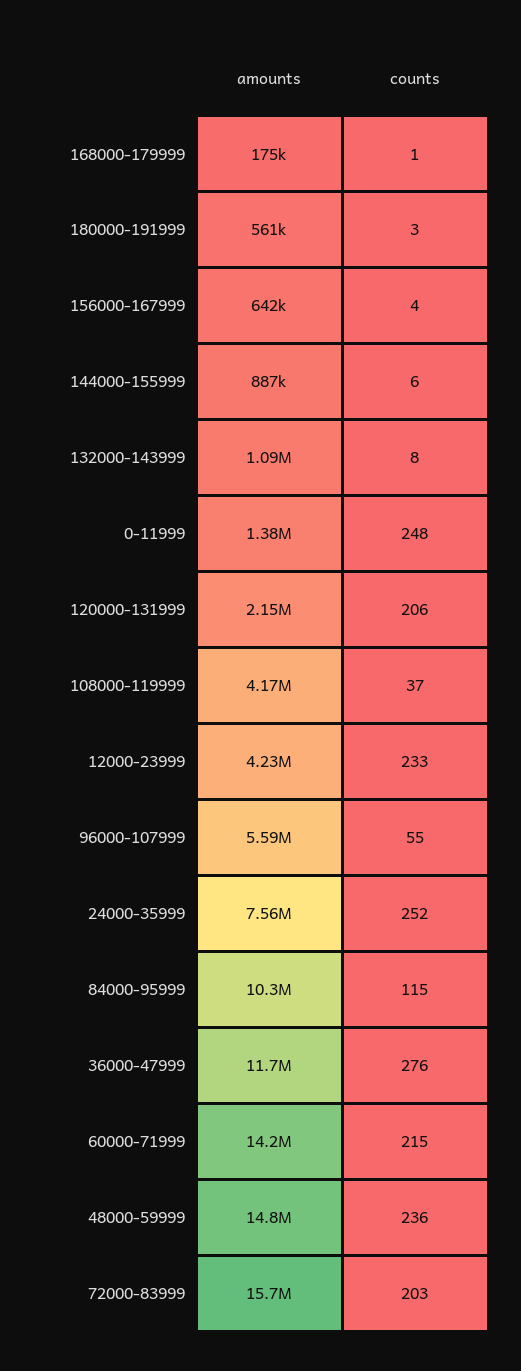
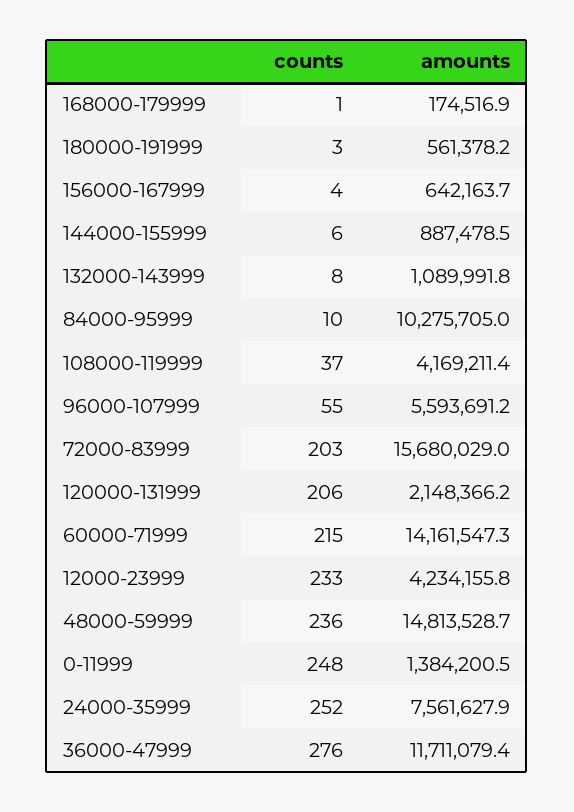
counts, 84000-95999: 115 -> 10

